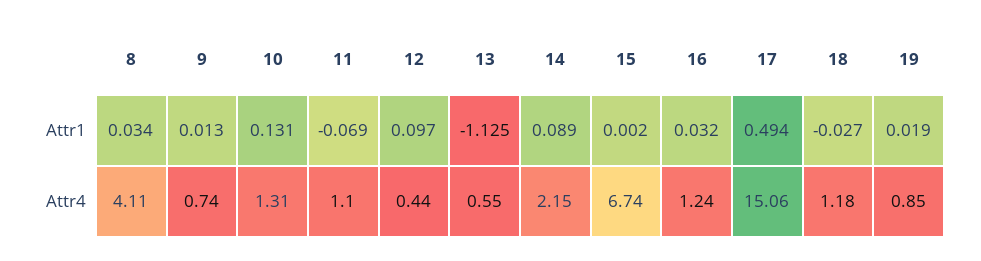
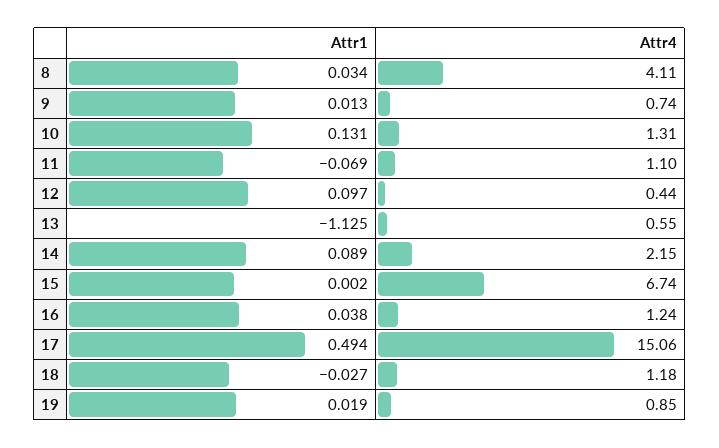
16, Attr1: 0.032 -> 0.038

